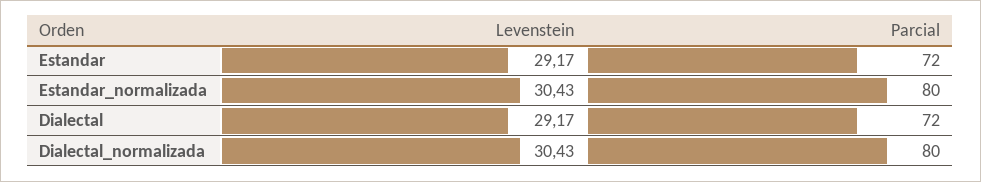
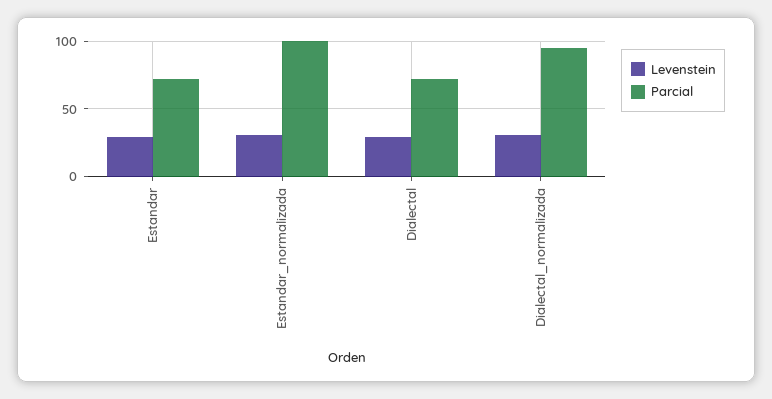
Parcial, Estandar_normalizada: 80 -> 100
Parcial, Dialectal_normalizada: 80 -> 95

